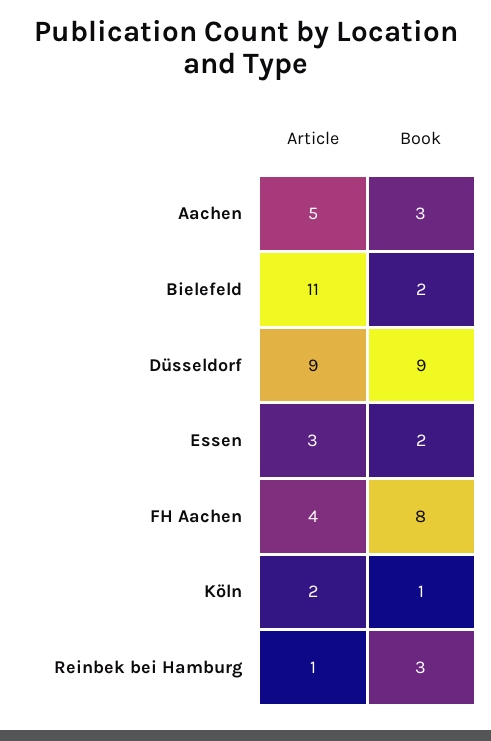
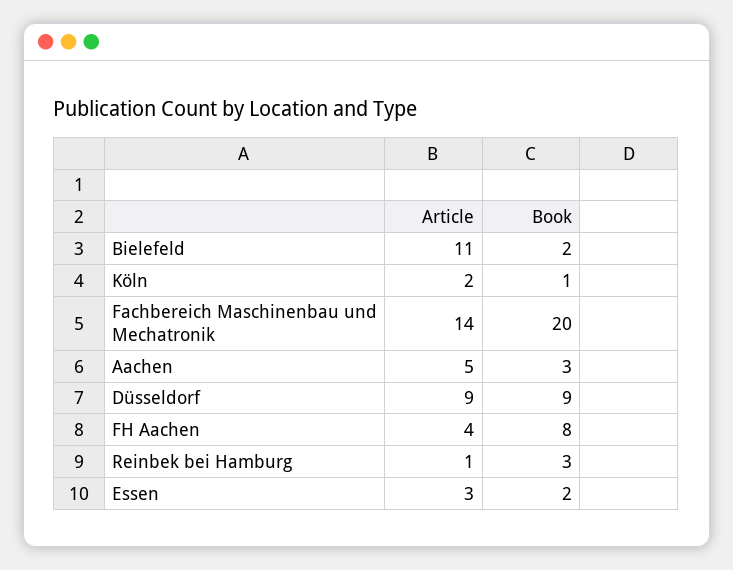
Article, Fachbereich Maschinenbau und Mechatronik: none -> 14
Book, Fachbereich Maschinenbau und Mechatronik: none -> 20

